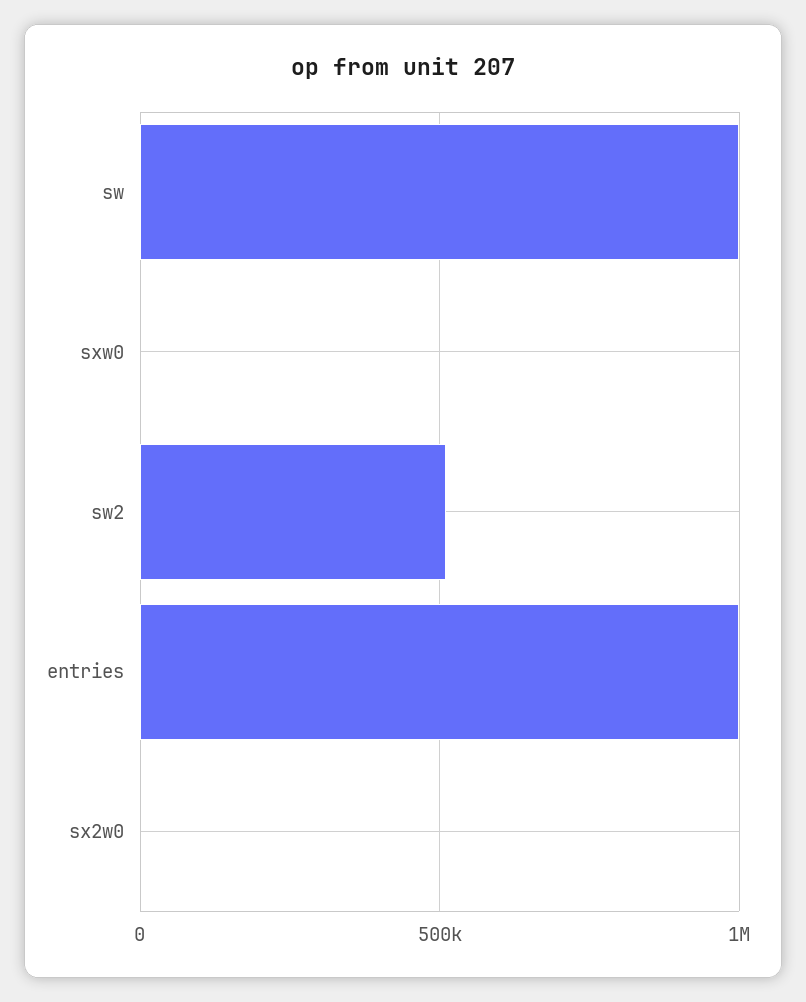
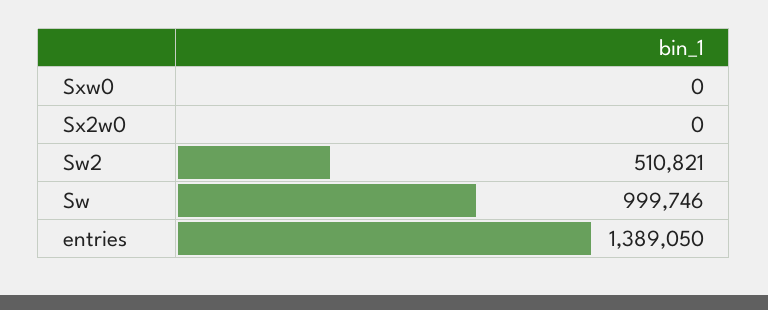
entries: 1000000 -> 1389050

